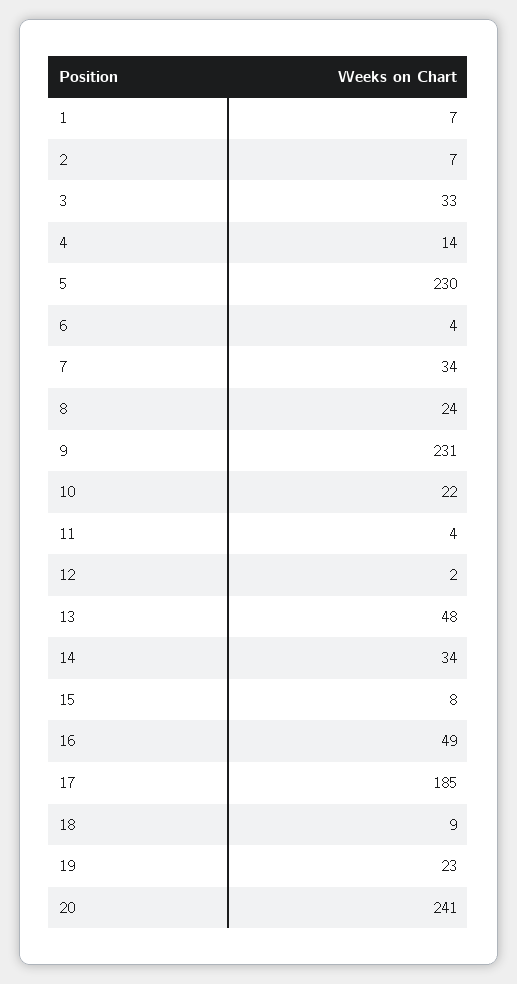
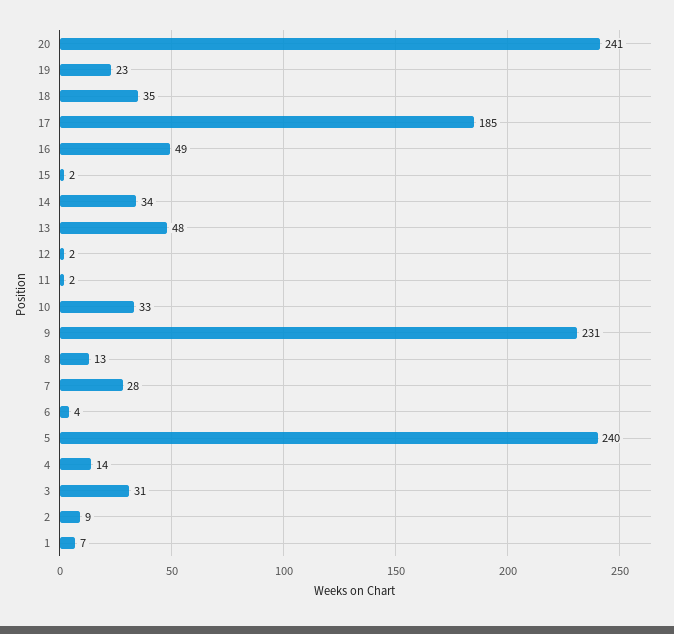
2: 7 -> 9
3: 33 -> 31
5: 230 -> 240
7: 34 -> 28
8: 24 -> 13
10: 22 -> 33
11: 4 -> 2
15: 8 -> 2
18: 9 -> 35

